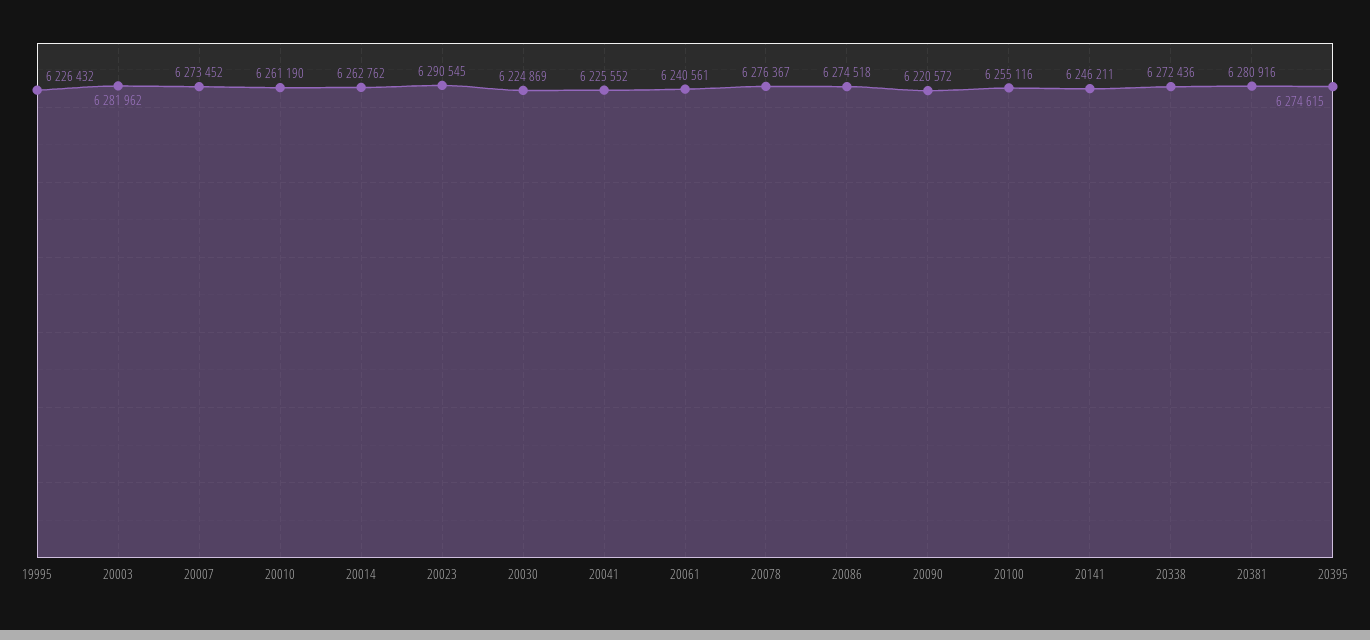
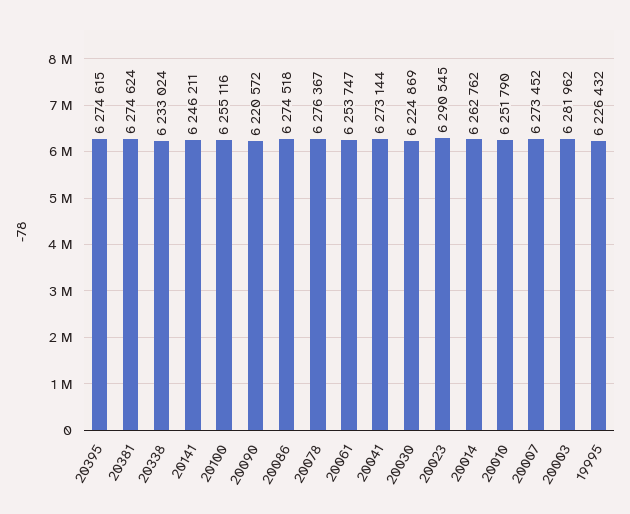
20010: 6261190 -> 6251790
20041: 6225552 -> 6273144
20061: 6240561 -> 6253747
20338: 6272436 -> 6233024
20381: 6280916 -> 6274624

